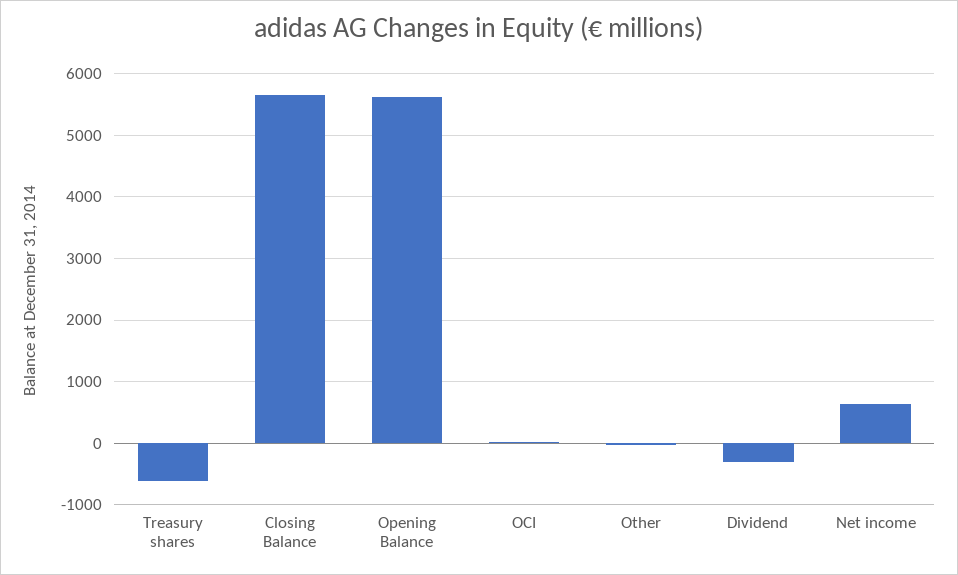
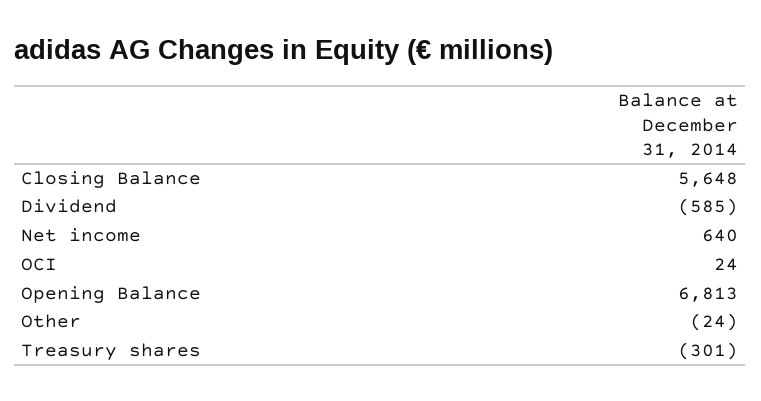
Treasury shares: -600 -> -301
Opening Balance: 5600 -> 6813
Dividend: -300 -> -585

